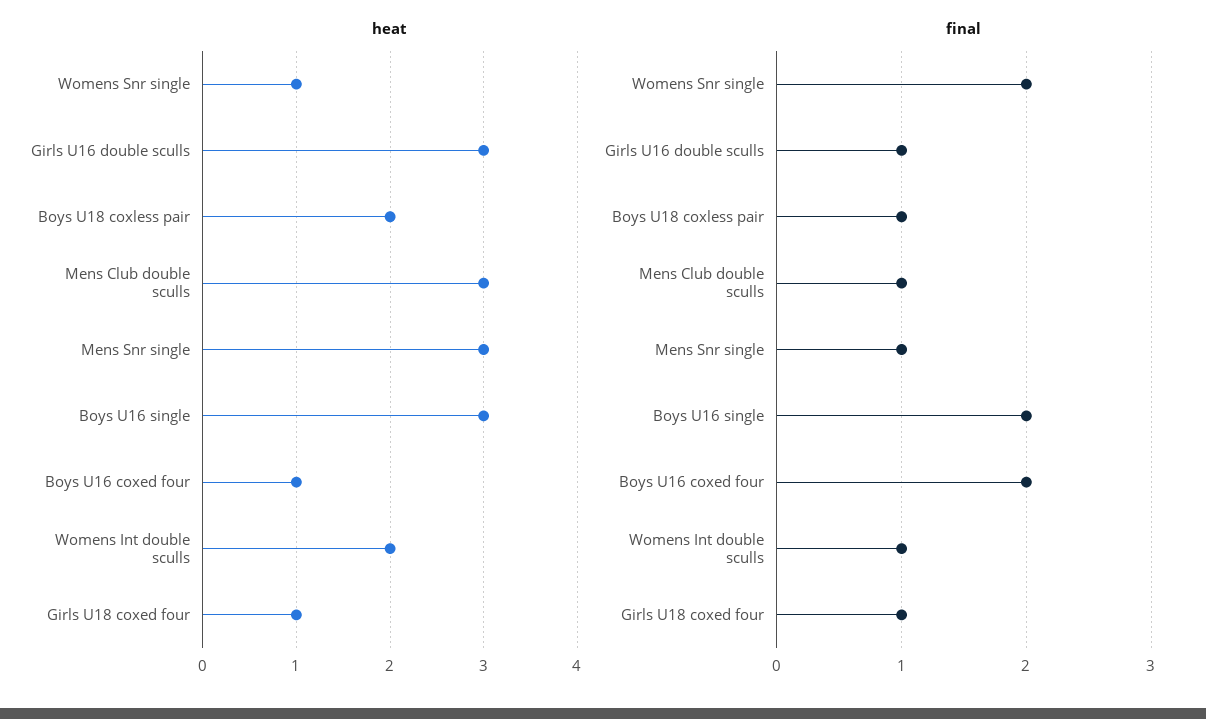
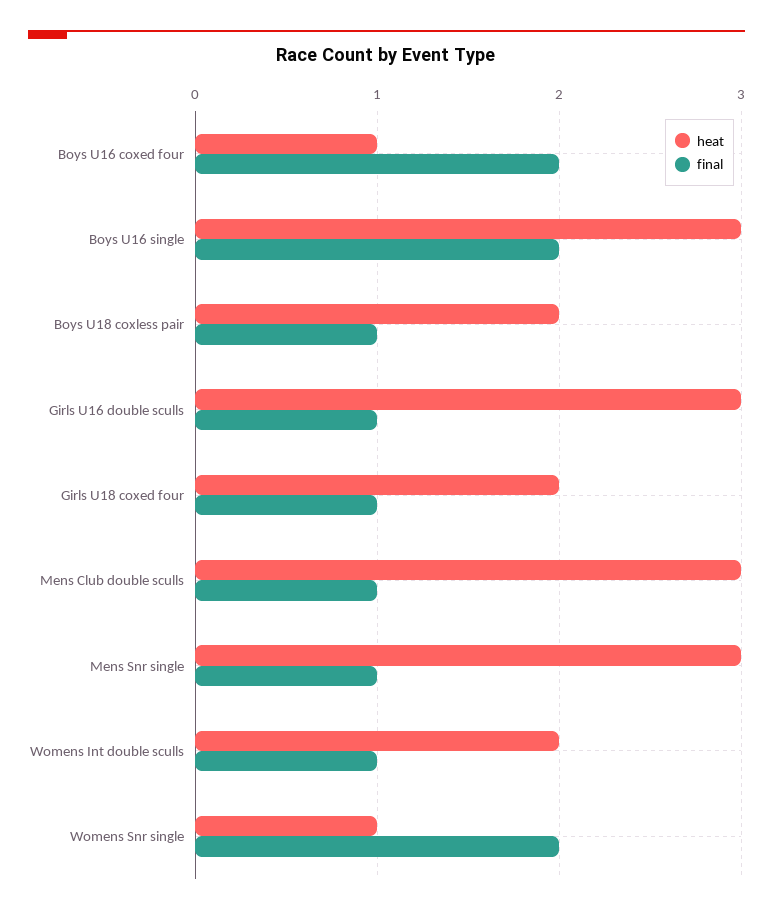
heat, Girls U18 coxed four: 1 -> 2

